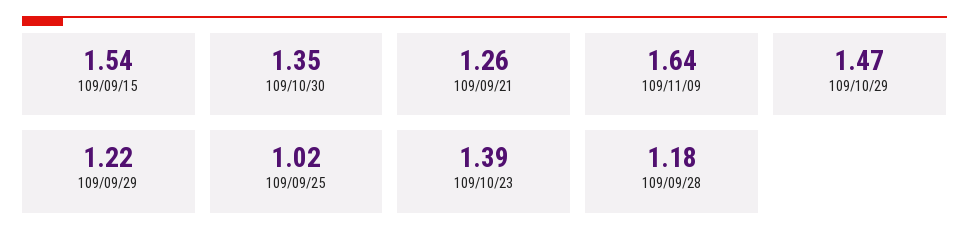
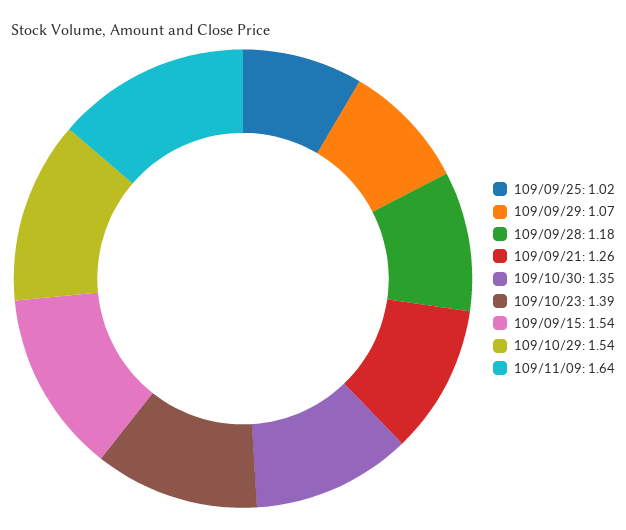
109/10/29: 1.47 -> 1.54
109/09/29: 1.22 -> 1.07

